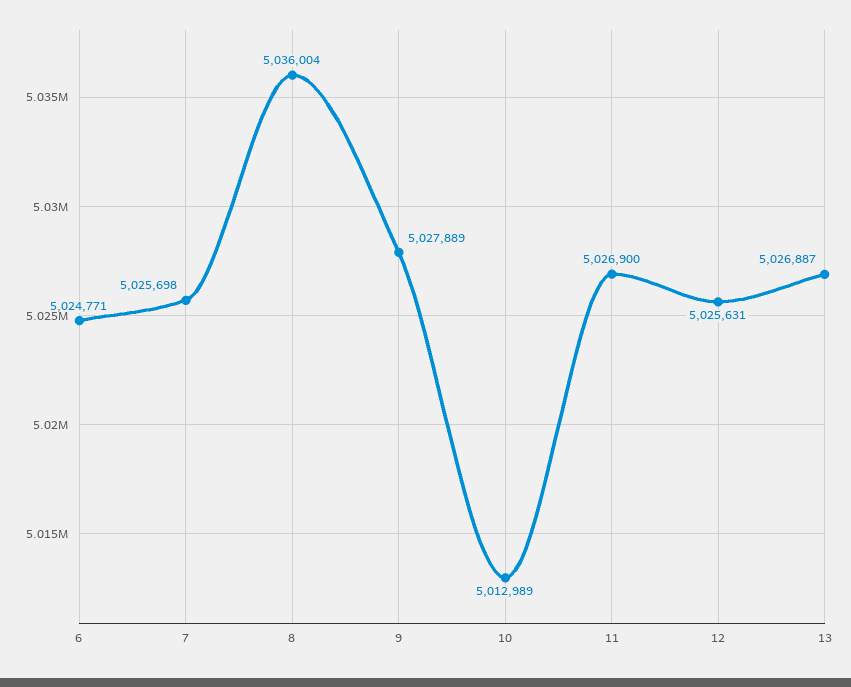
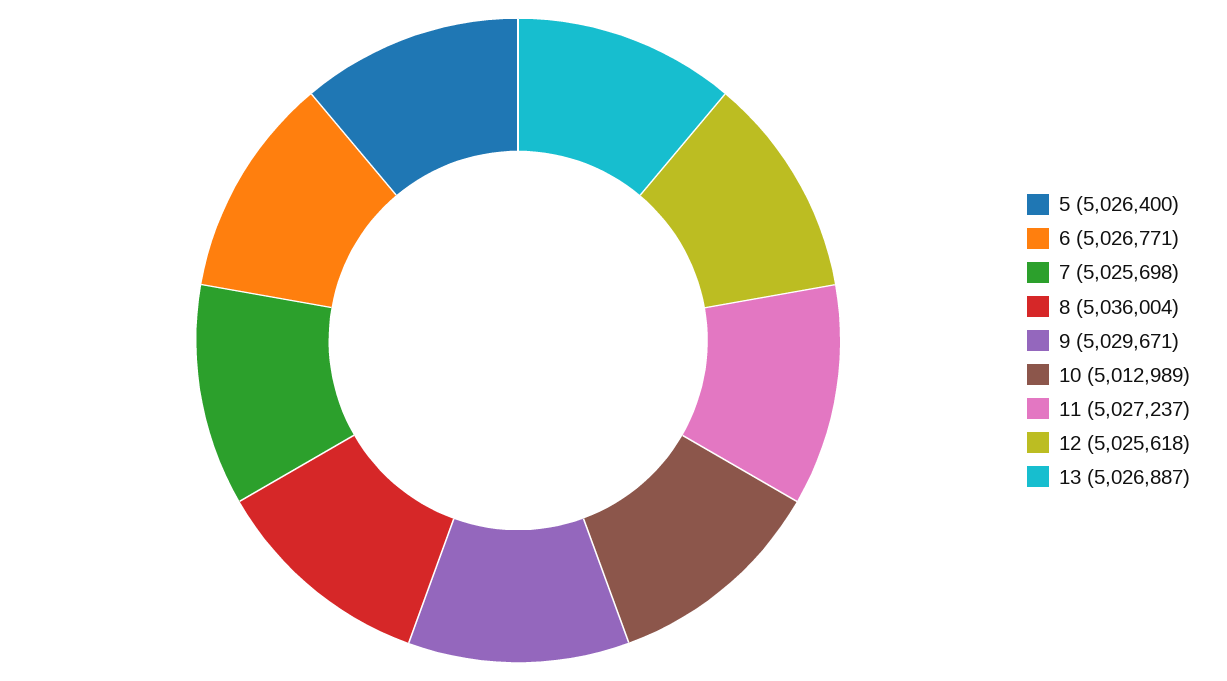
6: 5024771 -> 5026771
9: 5027889 -> 5029671
11: 5026900 -> 5027237
12: 5025631 -> 5025618
5: none -> 5026400

